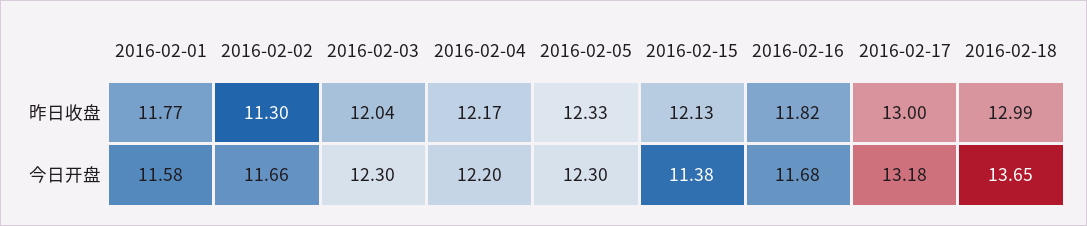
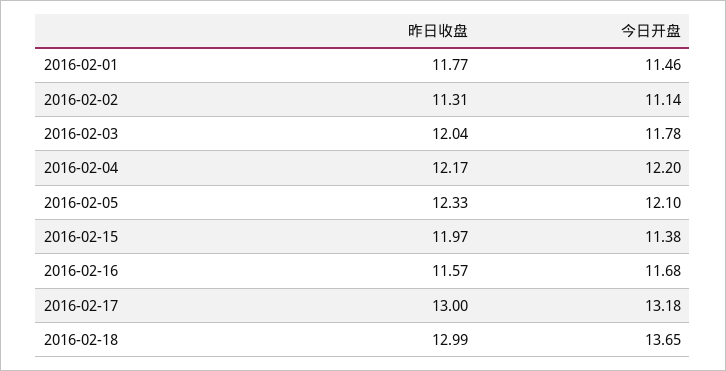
2016-02-02, 昨日收盘: 11.3 -> 11.31
2016-02-15, 昨日收盘: 12.13 -> 11.97
2016-02-16, 昨日收盘: 11.82 -> 11.57
2016-02-01, 今日开盘: 11.58 -> 11.46
2016-02-02, 今日开盘: 11.66 -> 11.14
2016-02-03, 今日开盘: 12.3 -> 11.78
2016-02-05, 今日开盘: 12.3 -> 12.1

